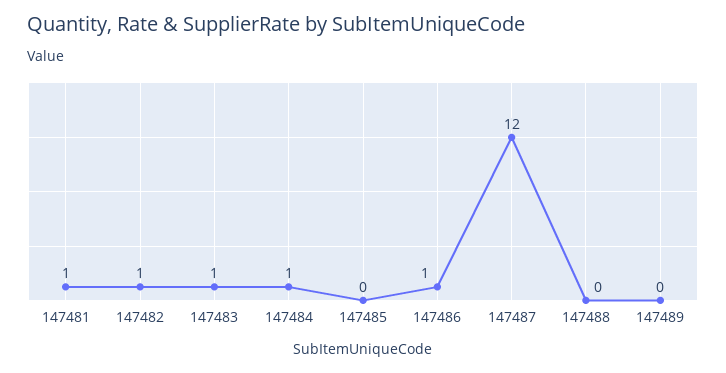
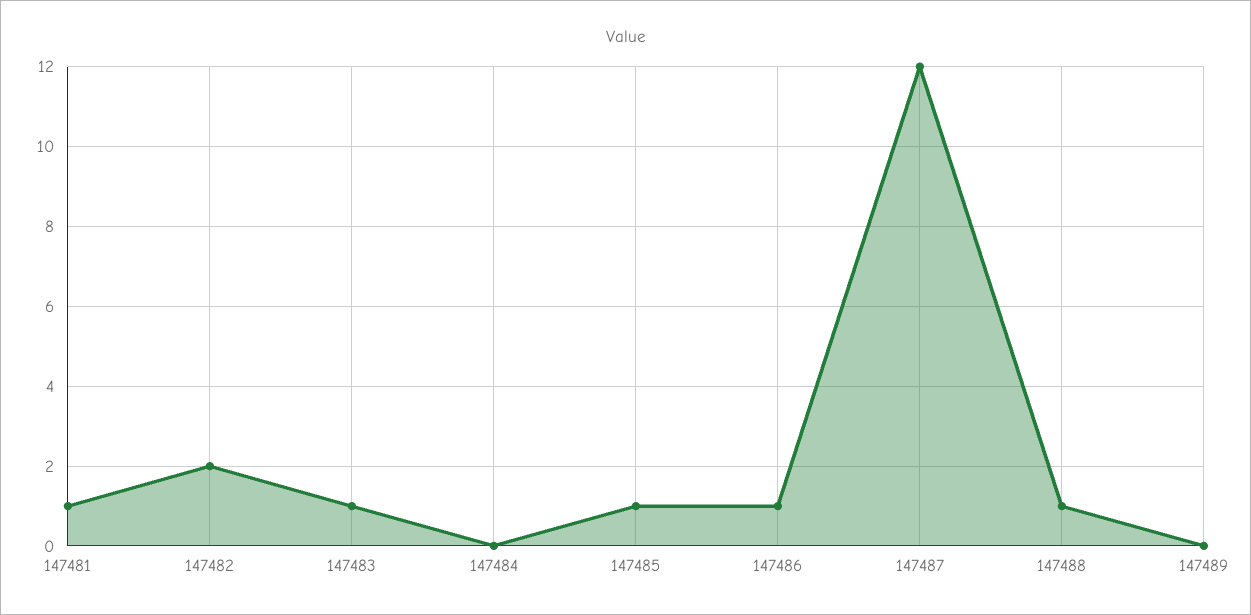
147482: 1 -> 2
147484: 1 -> 0
147485: 0 -> 1
147488: 0 -> 1

